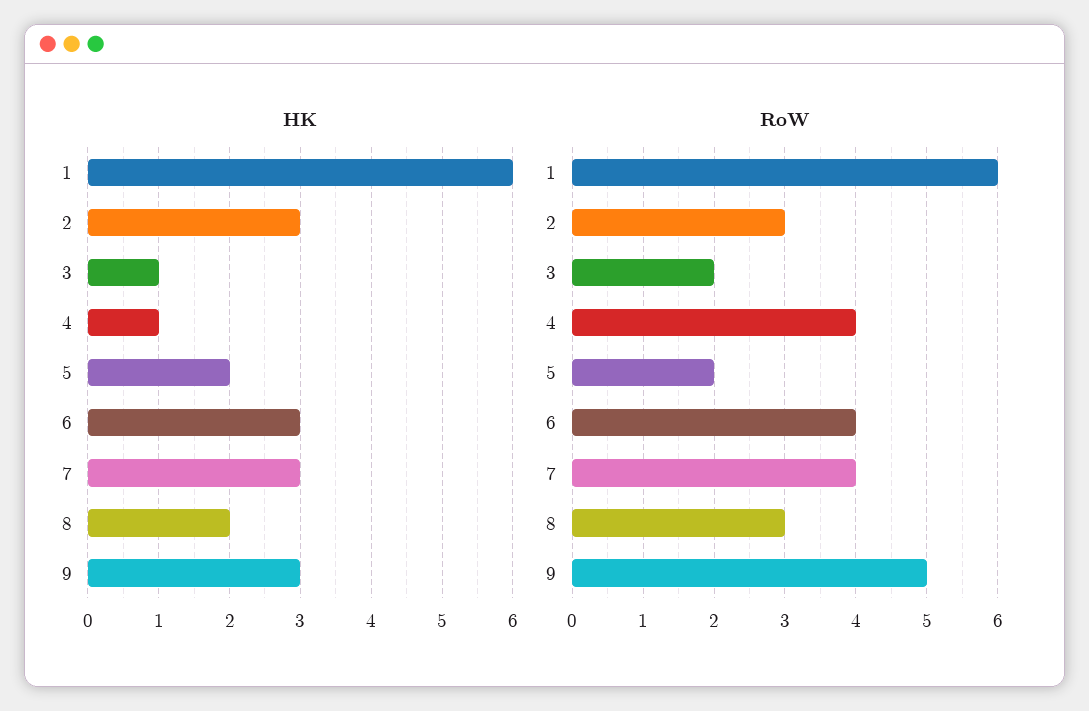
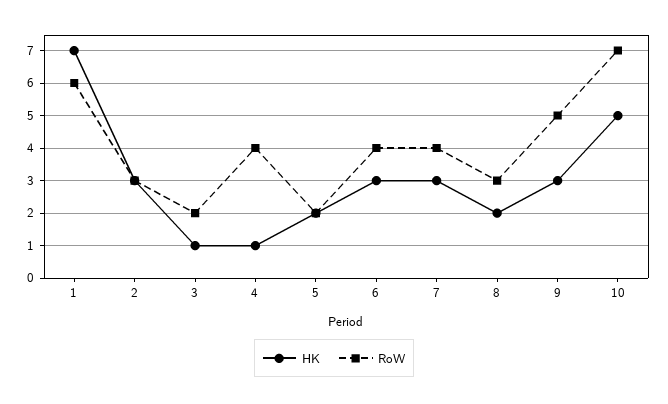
HK, 1: 6 -> 7
HK, 10: none -> 5
RoW, 10: none -> 7

